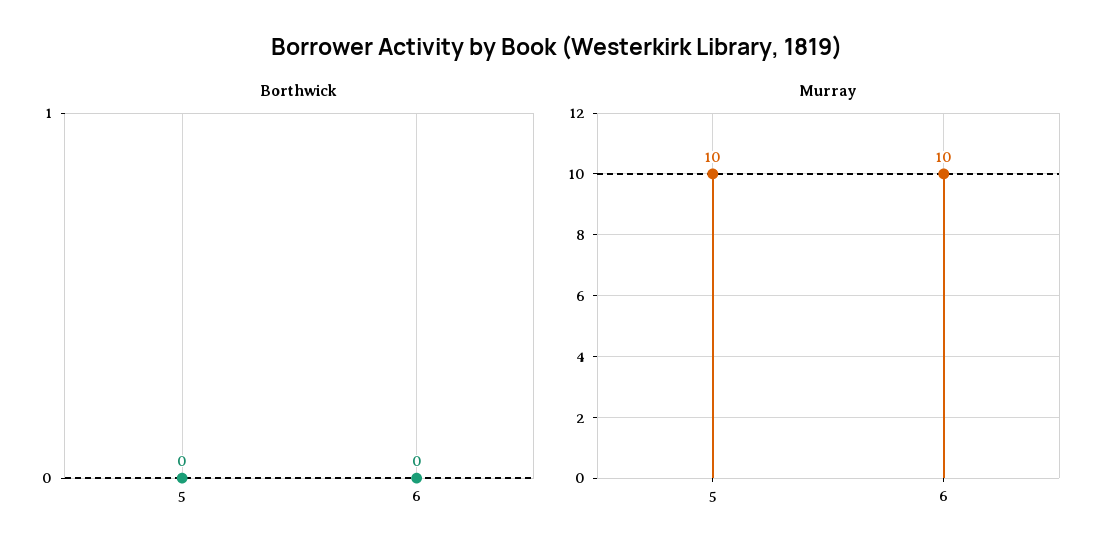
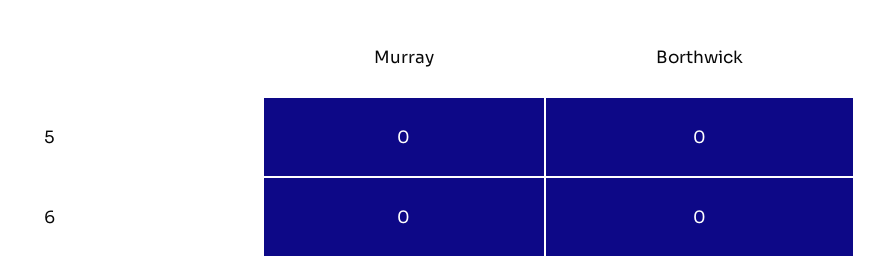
Murray, 5: 10 -> 0
Murray, 6: 10 -> 0

